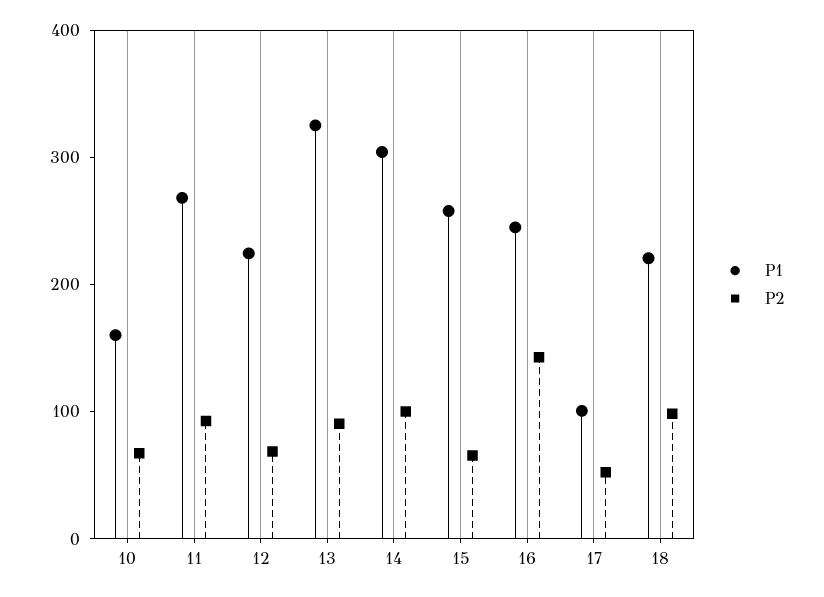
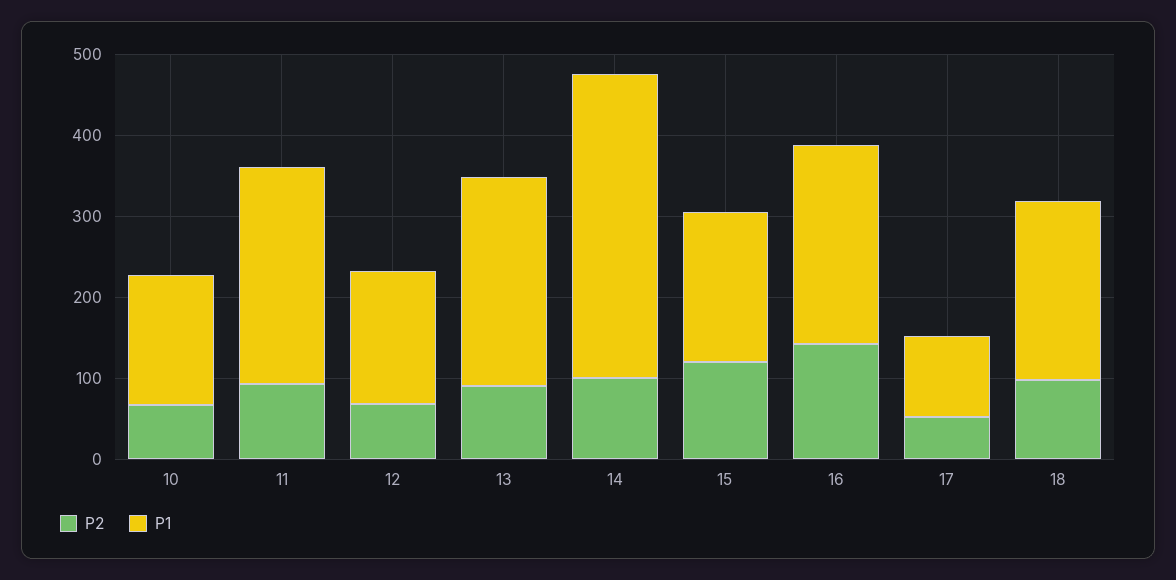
P1, 12: 220 -> 160
P1, 13: 320 -> 260
P1, 14: 300 -> 380
P1, 15: 260 -> 180
P2, 15: 60 -> 120

